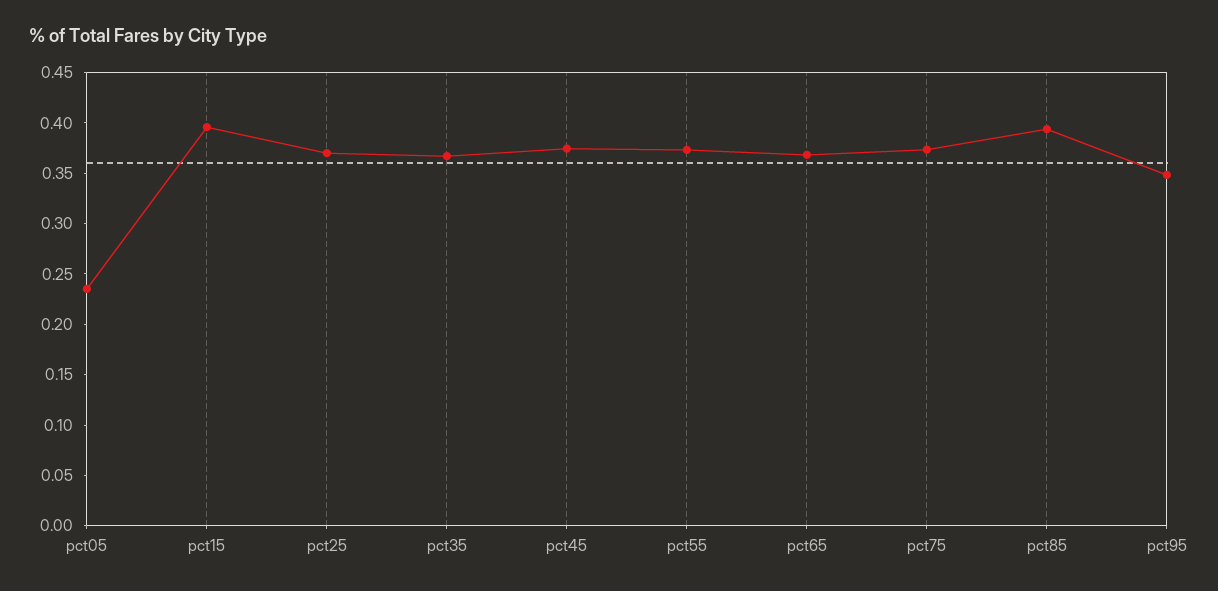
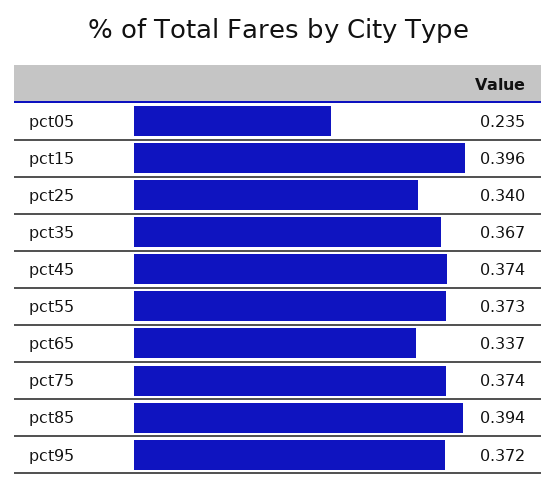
pct25: 0.37 -> 0.34
pct65: 0.37 -> 0.337
pct95: 0.35 -> 0.372

